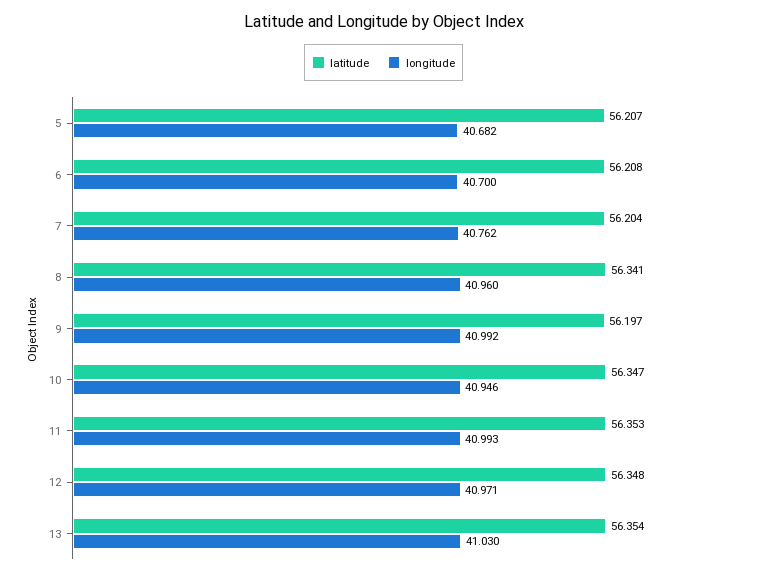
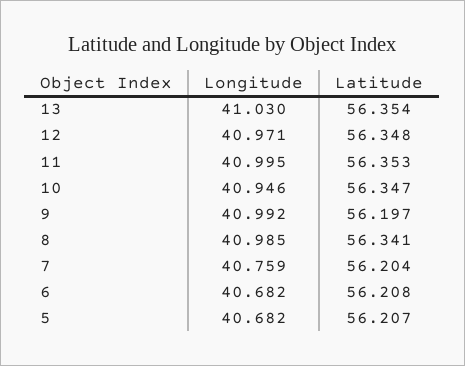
longitude, 6: 40.7 -> 40.682
longitude, 7: 40.762 -> 40.759
longitude, 8: 40.96 -> 40.985
longitude, 11: 40.993 -> 40.995

